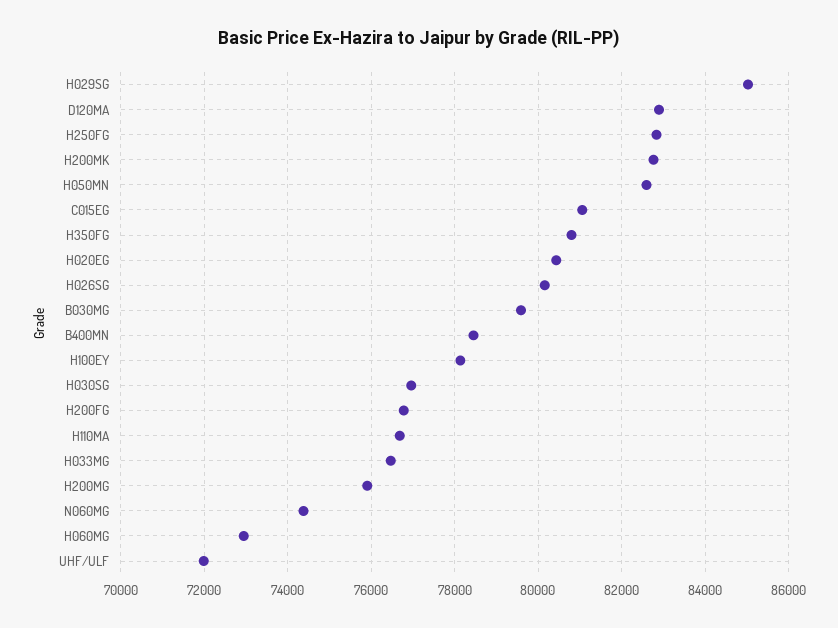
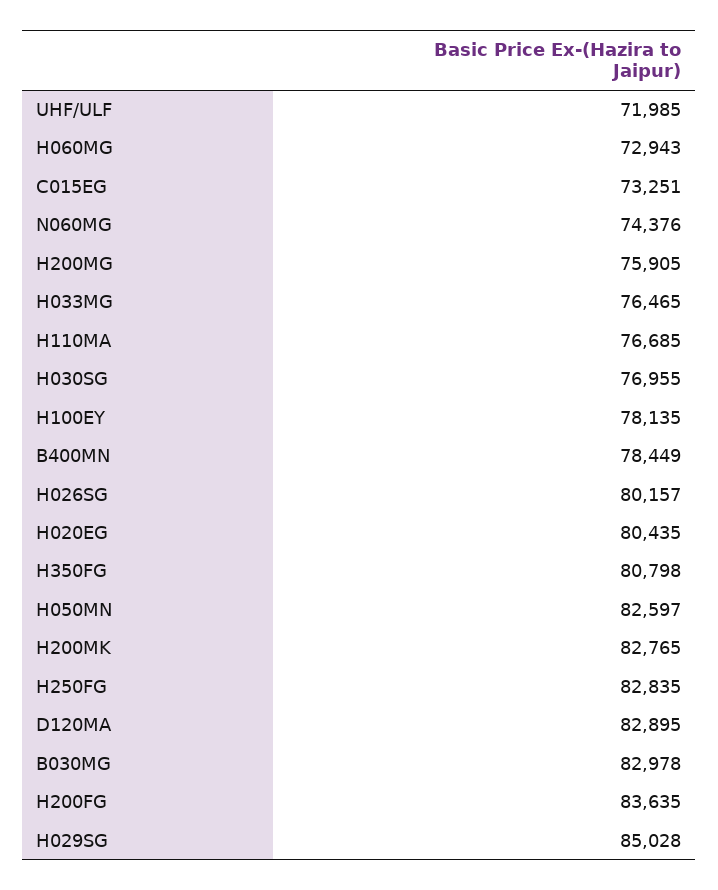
C015EG: 81000 -> 73251
B030MG: 79600 -> 82978
H200FG: 76800 -> 83635

